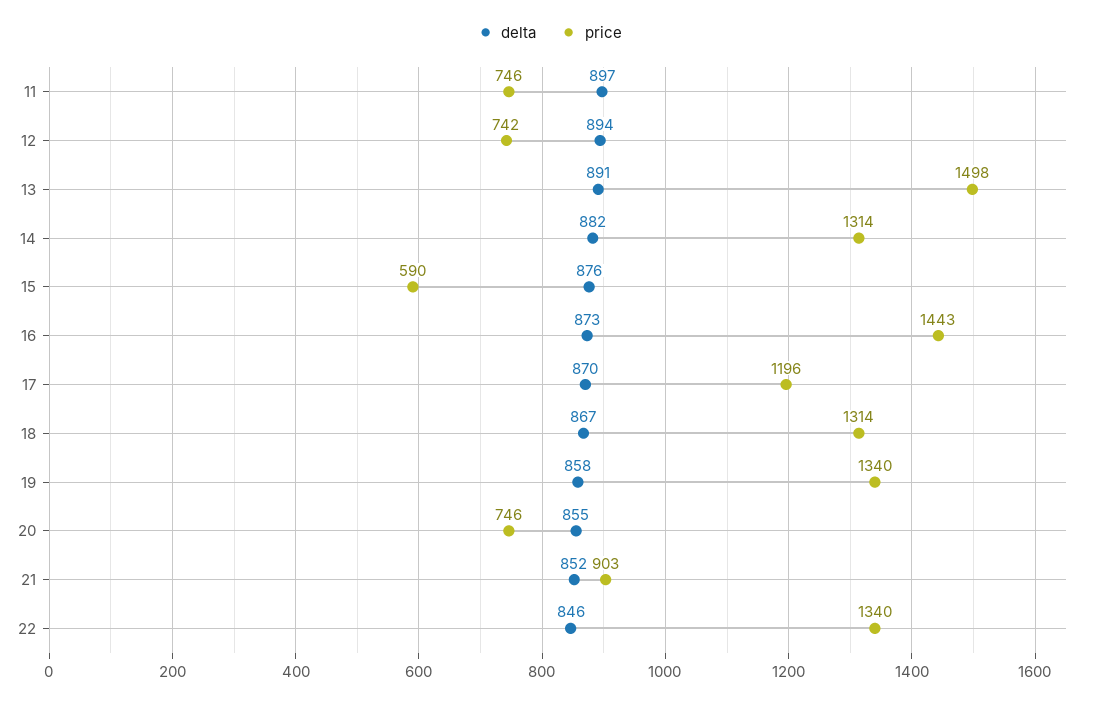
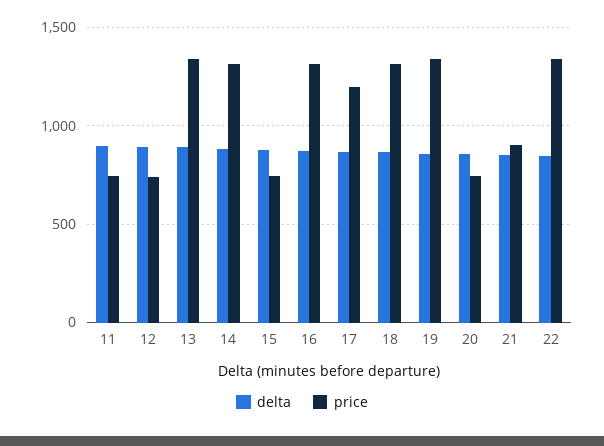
price, 13: 1498 -> 1350
price, 15: 590 -> 750
price, 16: 1443 -> 1300

